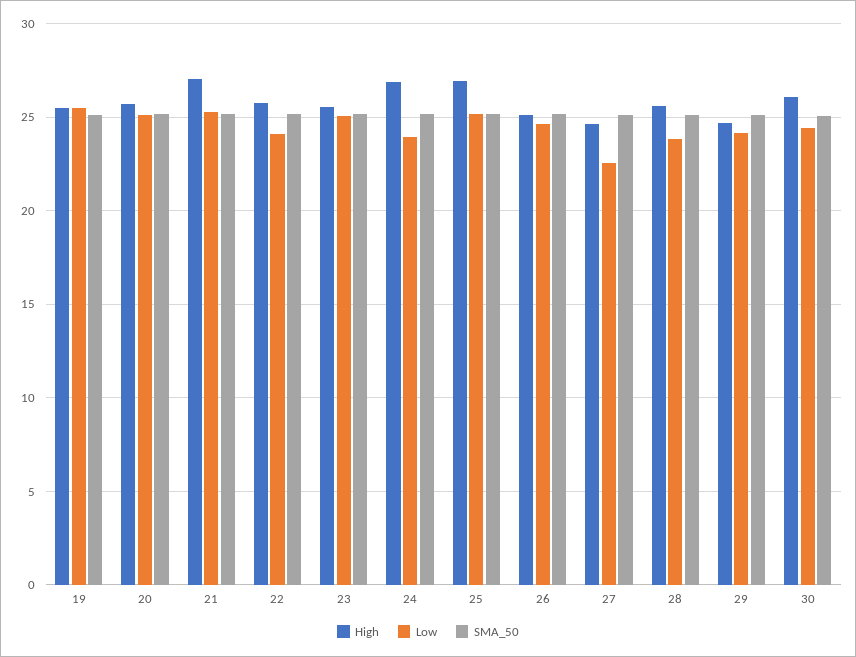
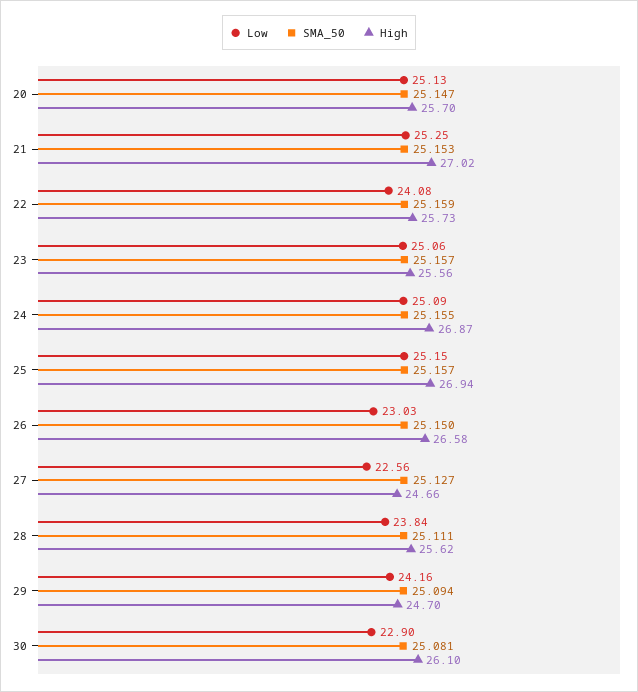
High, 19: 25.5 -> none
Low, 19: 25.5 -> none
SMA_50, 19: 25 -> none
Low, 24: 24 -> 25.09
High, 26: 25 -> 26.58
Low, 26: 24.5 -> 23.03
Low, 30: 24.5 -> 22.9

